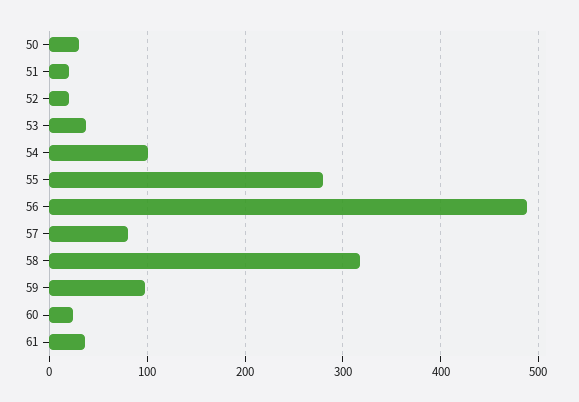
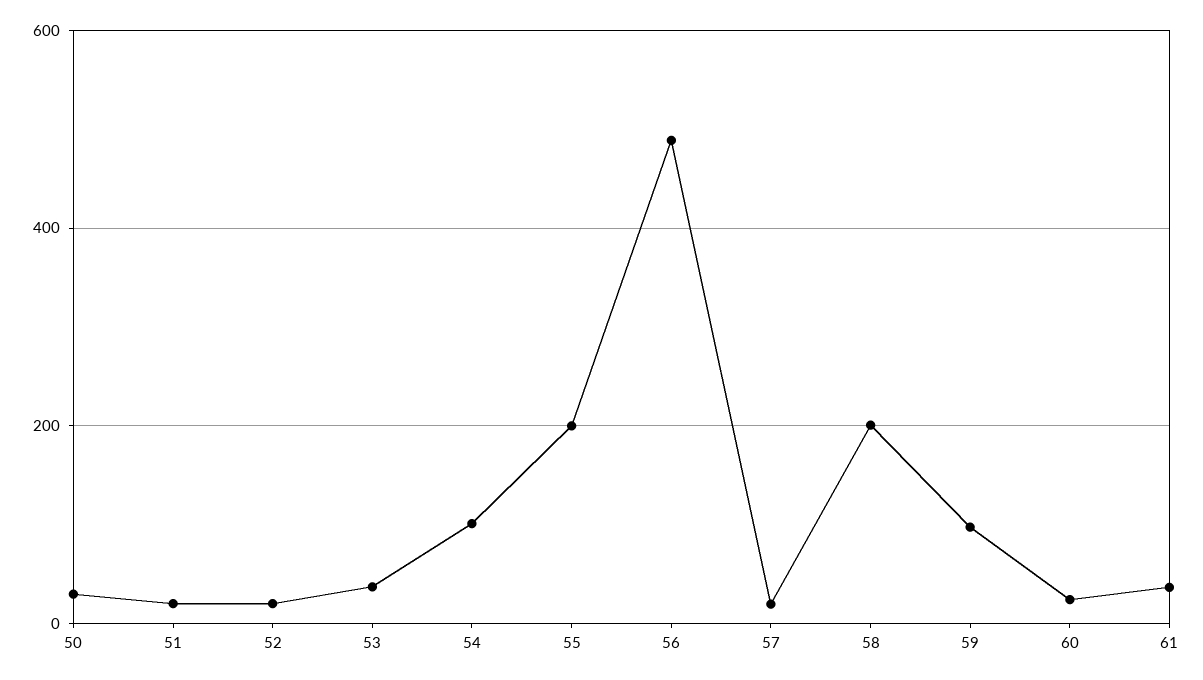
55: 280 -> 200
57: 80 -> 20
58: 320 -> 200

